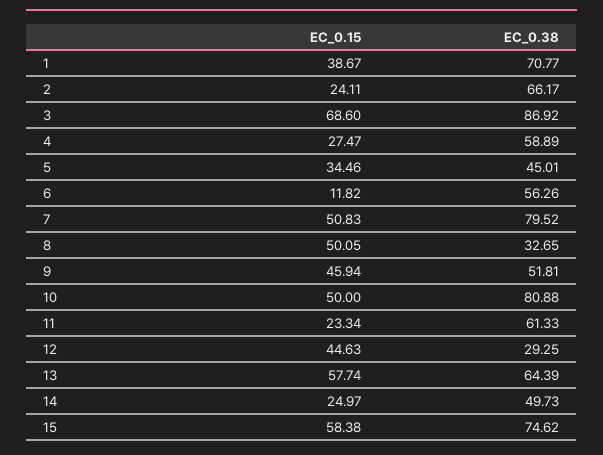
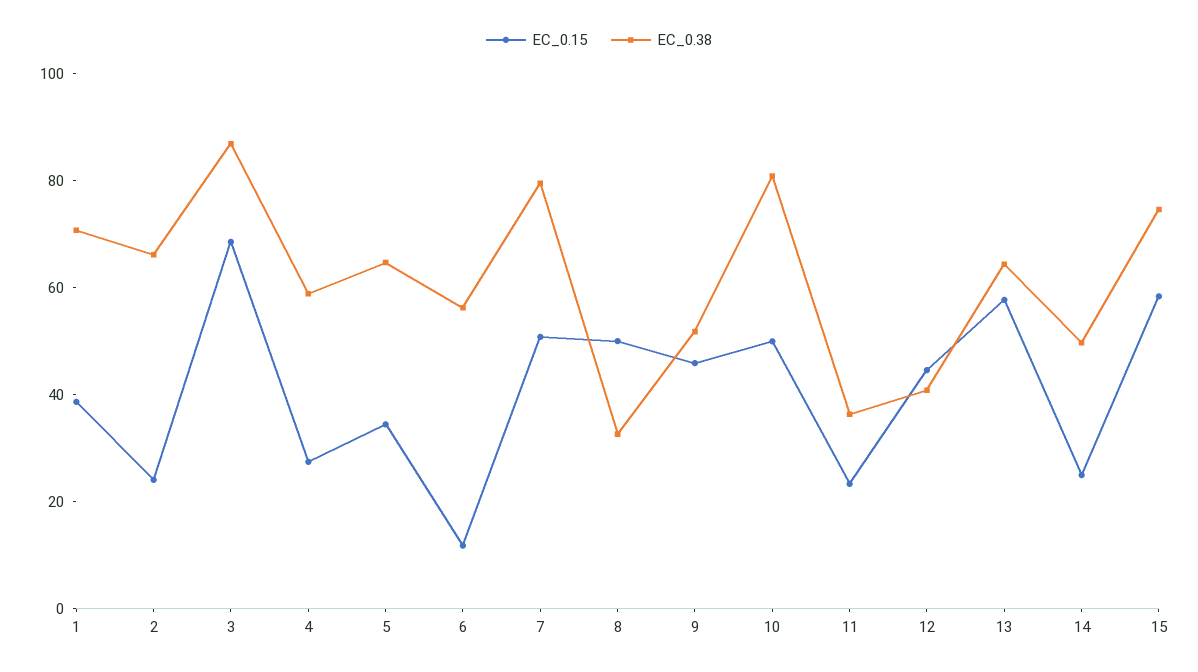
EC_0.38, 5: 45.01 -> 65
EC_0.38, 11: 61.33 -> 35
EC_0.38, 12: 29.25 -> 40

